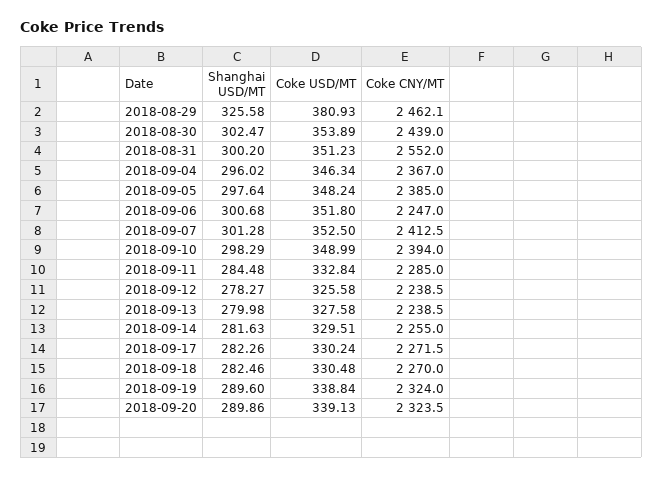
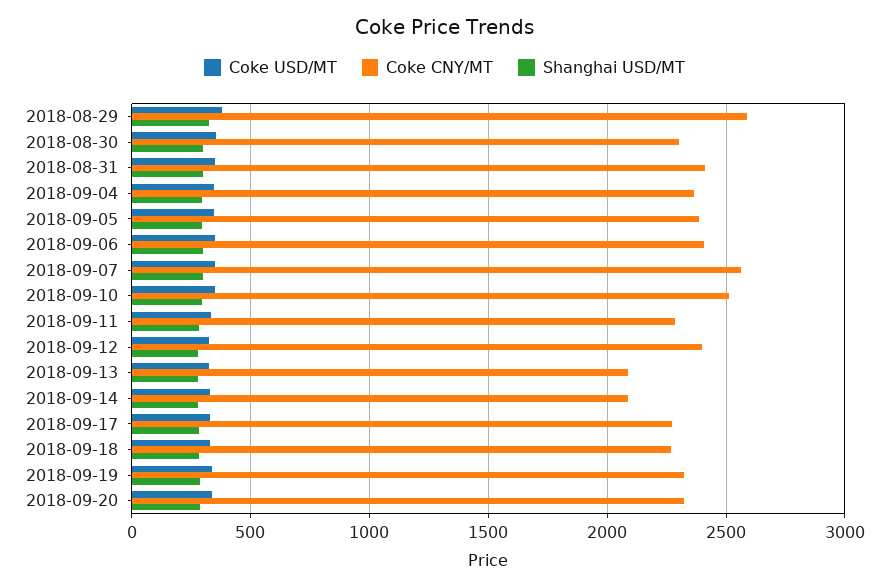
Coke CNY/MT, 2018-08-29: 2462.1 -> 2600
Coke CNY/MT, 2018-08-30: 2439 -> 2300
Coke CNY/MT, 2018-08-31: 2552 -> 2400
Coke CNY/MT, 2018-09-06: 2247 -> 2400
Coke CNY/MT, 2018-09-07: 2412.5 -> 2550
Coke CNY/MT, 2018-09-10: 2394 -> 2500
Coke CNY/MT, 2018-09-12: 2238.5 -> 2400
Coke CNY/MT, 2018-09-13: 2238.5 -> 2100
Coke CNY/MT, 2018-09-14: 2255 -> 2100

